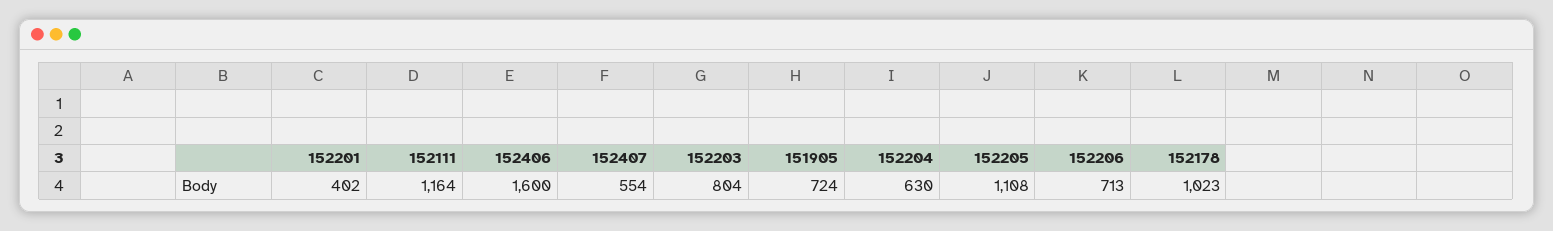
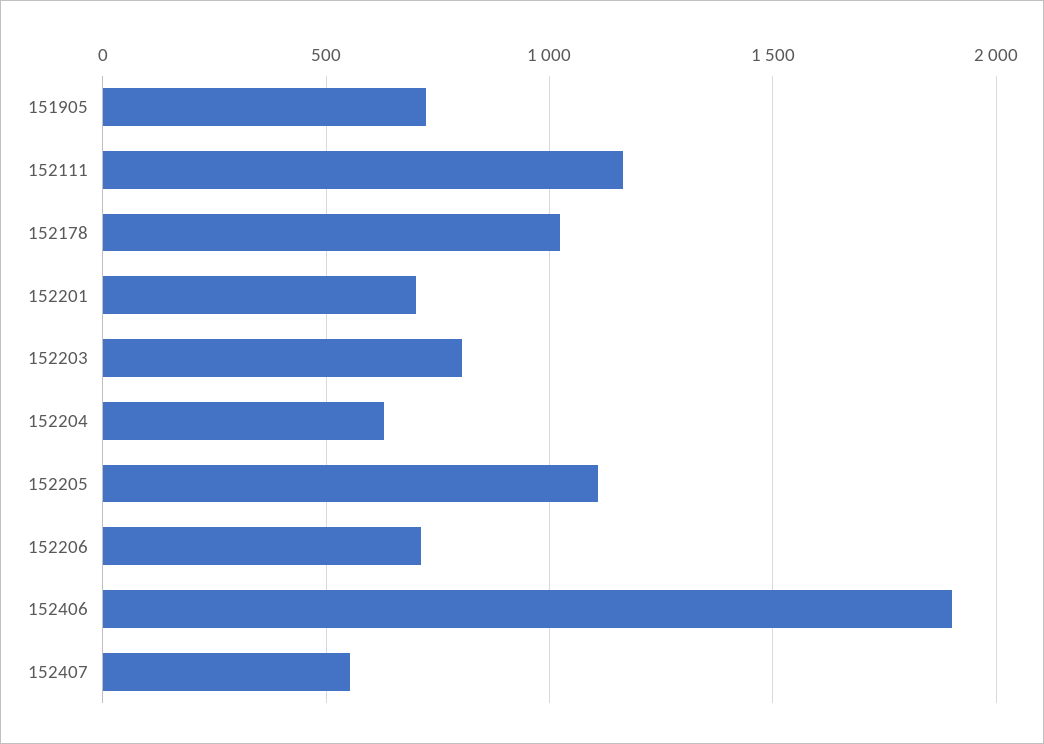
152201: 402 -> 700
152406: 1600 -> 1900

